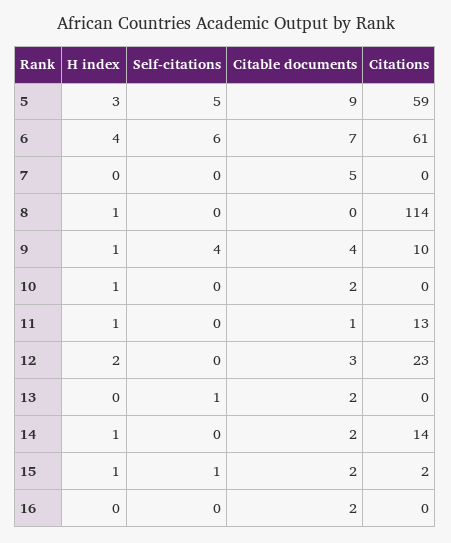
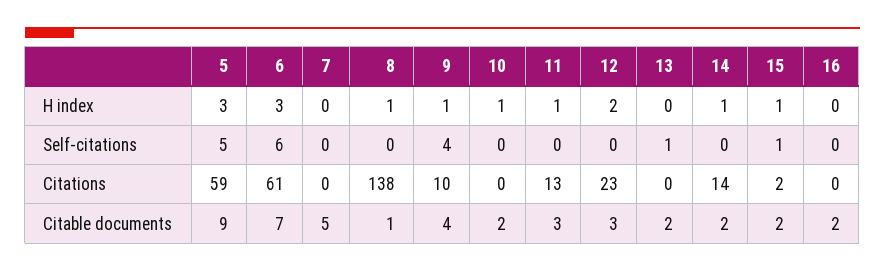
H index, 6: 4 -> 3
Citable documents, 8: 0 -> 1
Citations, 8: 114 -> 138
Citable documents, 11: 1 -> 3

